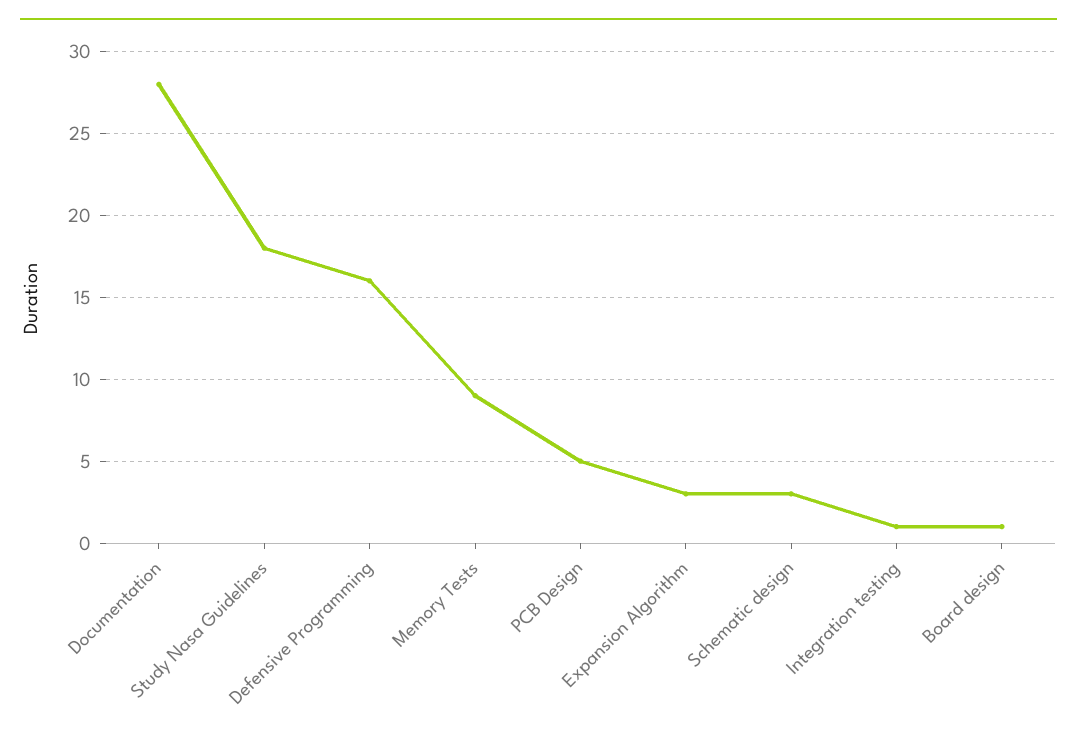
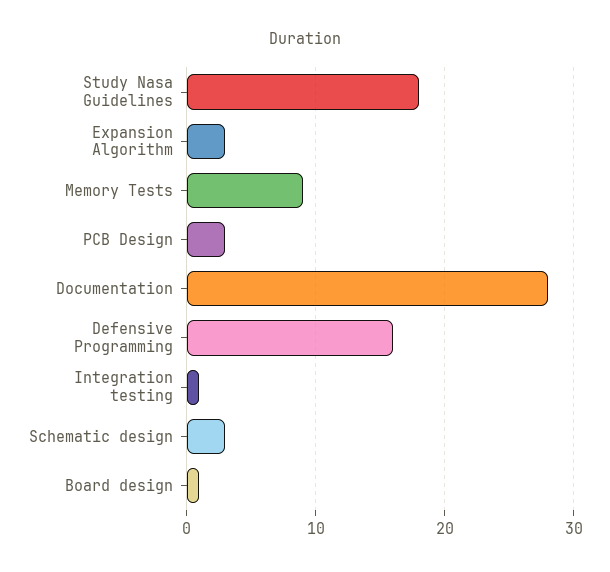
PCB Design: 5 -> 3

